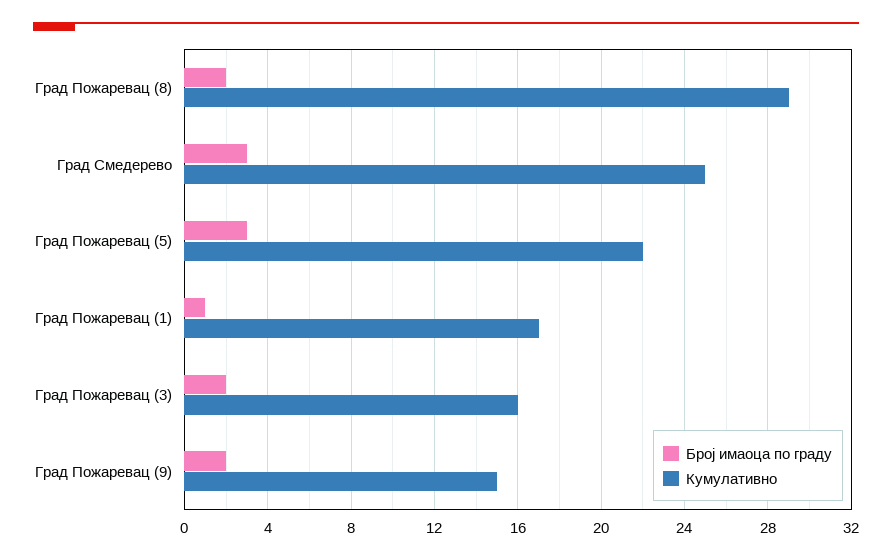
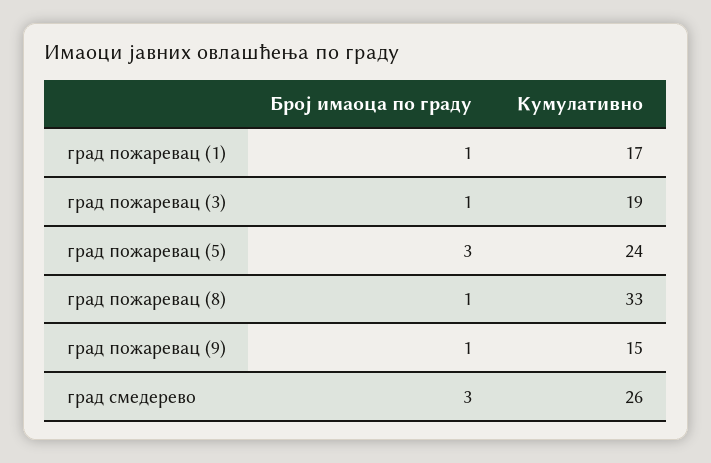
Број имаоца по граду, Град Пожаревац (8): 2 -> 1
Кумулативно, Град Пожаревац (8): 29 -> 33
Кумулативно, Град Смедерево: 25 -> 26
Кумулативно, Град Пожаревац (5): 22 -> 24
Број имаоца по граду, Град Пожаревац (3): 2 -> 1
Кумулативно, Град Пожаревац (3): 16 -> 19
Број имаоца по граду, Град Пожаревац (9): 2 -> 1

